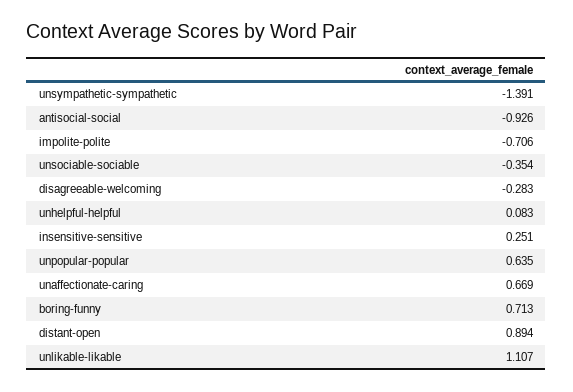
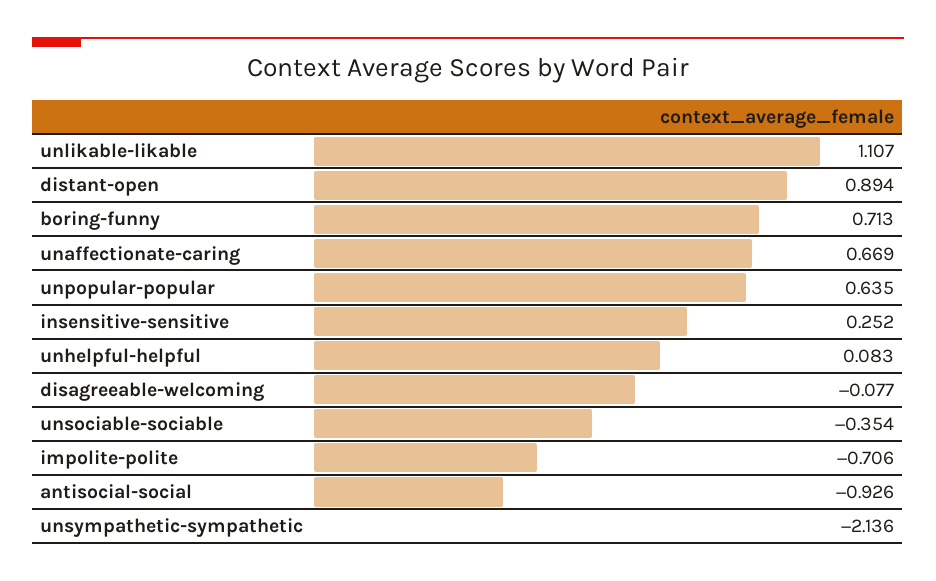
unsympathetic-sympathetic: -1.391 -> -2.136
disagreeable-welcoming: -0.283 -> -0.077
insensitive-sensitive: 0.251 -> 0.252

